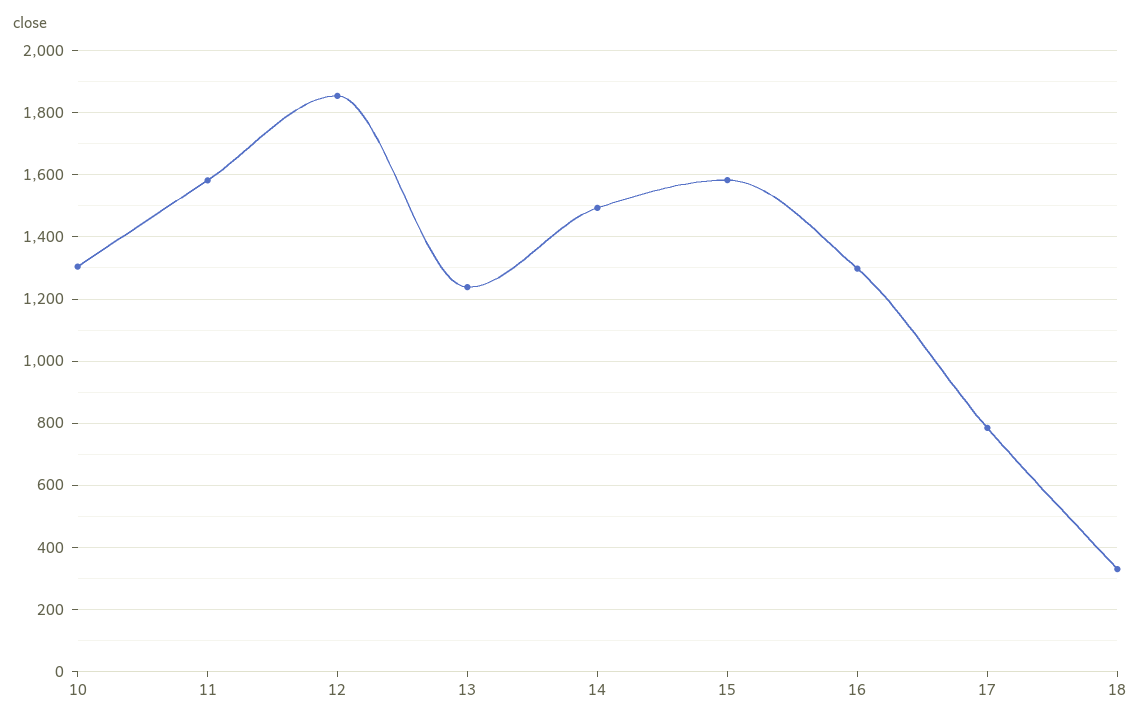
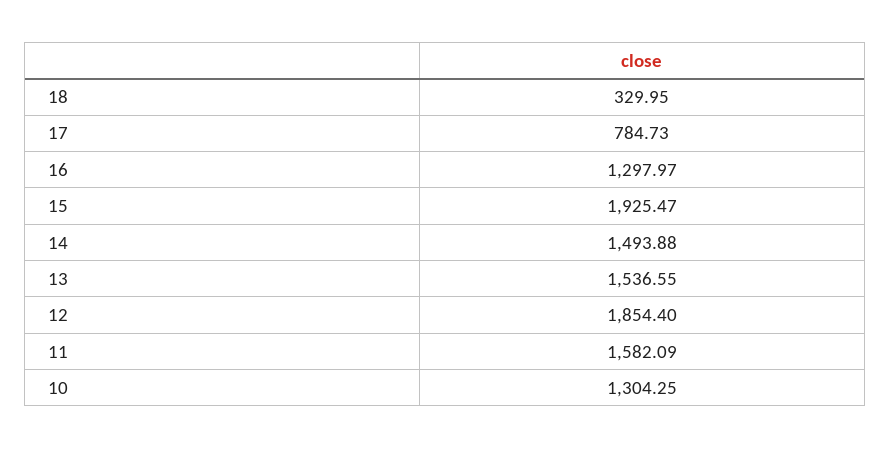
13: 1240 -> 1536.55
15: 1580 -> 1925.47

